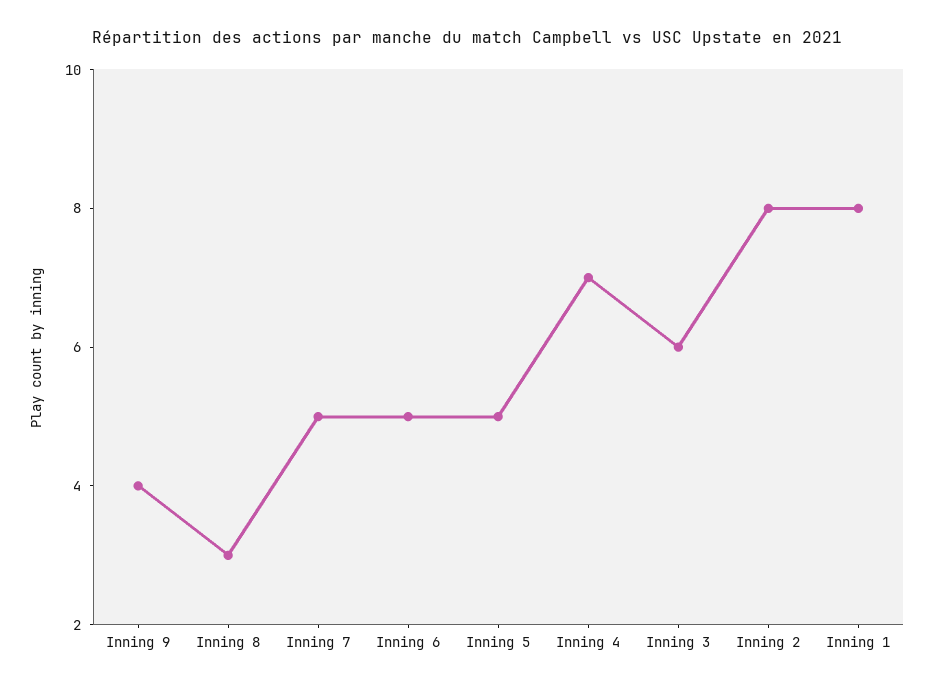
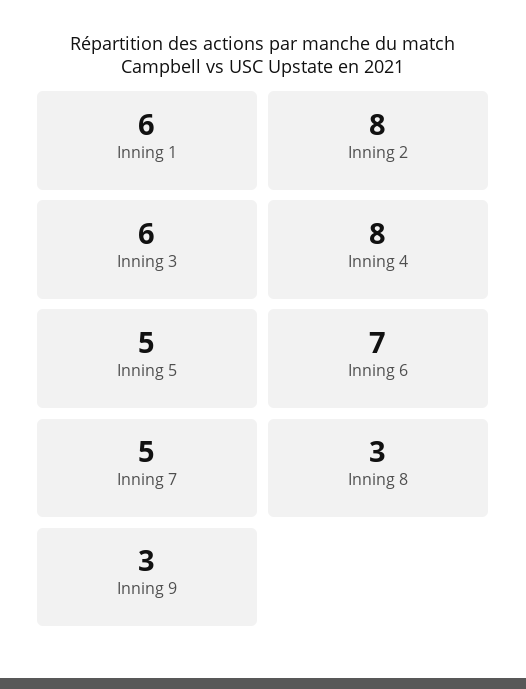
Inning 9: 4 -> 3
Inning 6: 5 -> 7
Inning 4: 7 -> 8
Inning 1: 8 -> 6

